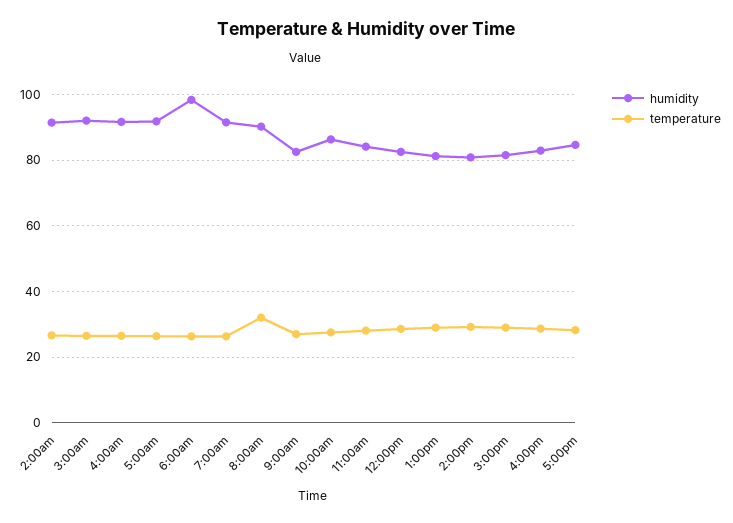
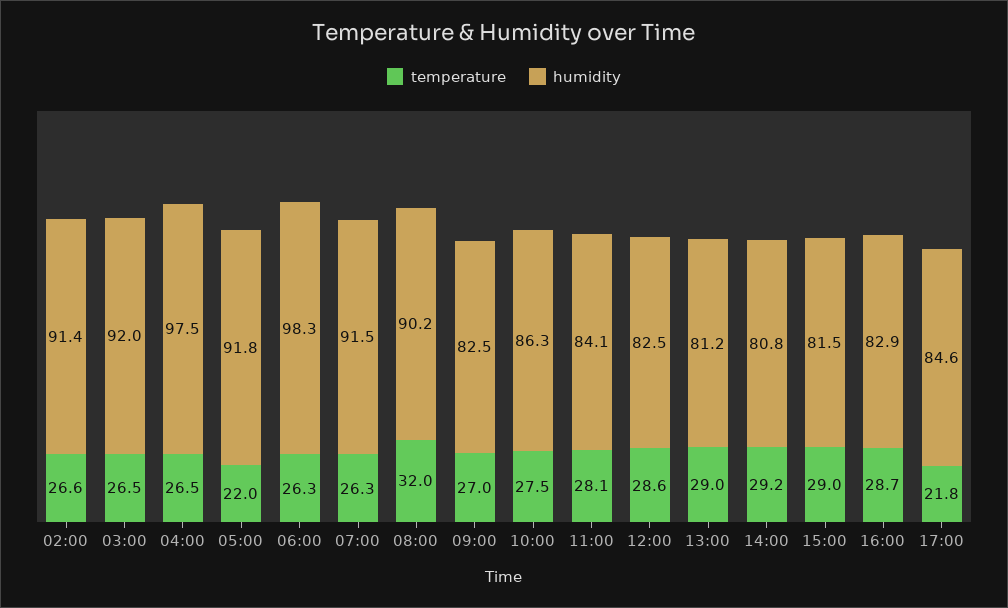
humidity, 4:00am: 92 -> 97.5
temperature, 5:00am: 26 -> 22
temperature, 5:00pm: 28 -> 21.8

